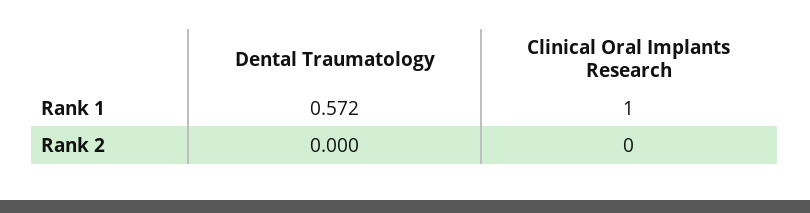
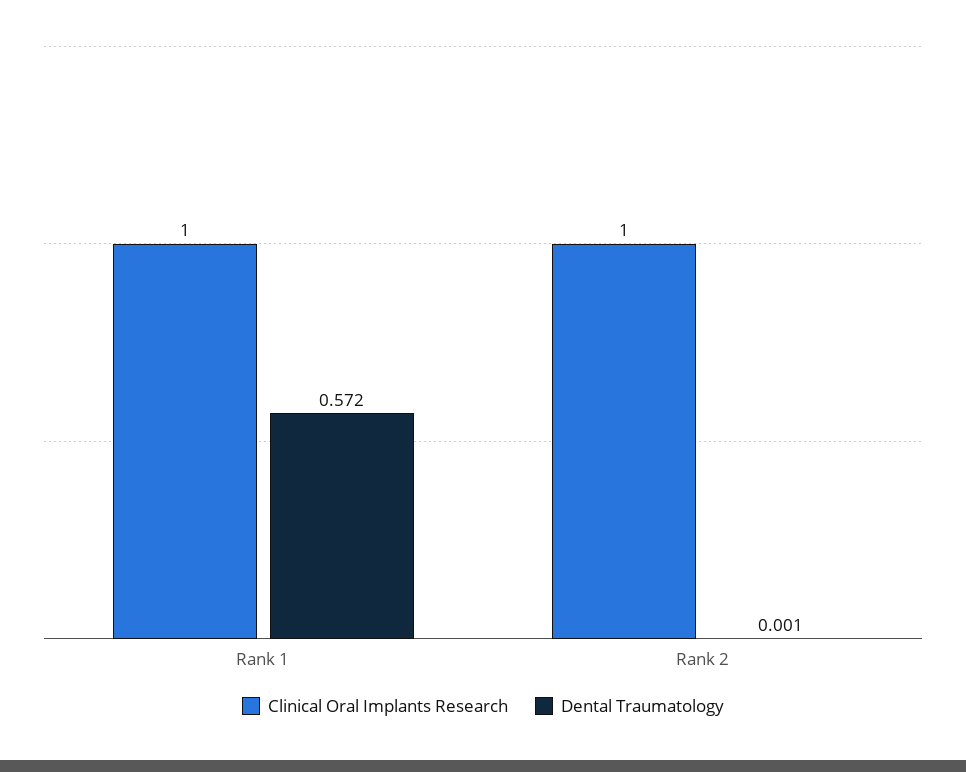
Dental Traumatology, Rank 2: 0 -> 0.001
Clinical Oral Implants Research, Rank 2: 0 -> 1

